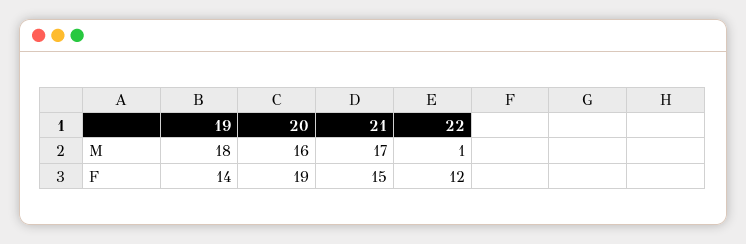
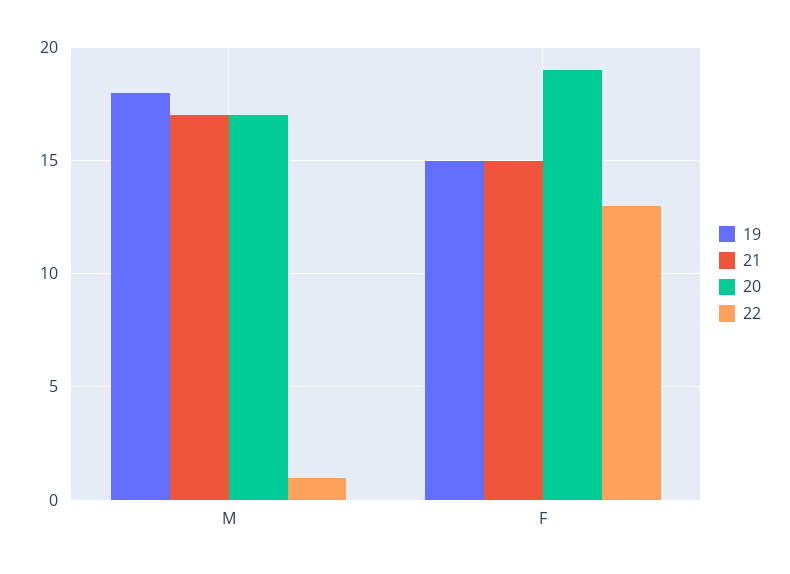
20, M: 16 -> 17
19, F: 14 -> 15
22, F: 12 -> 13

